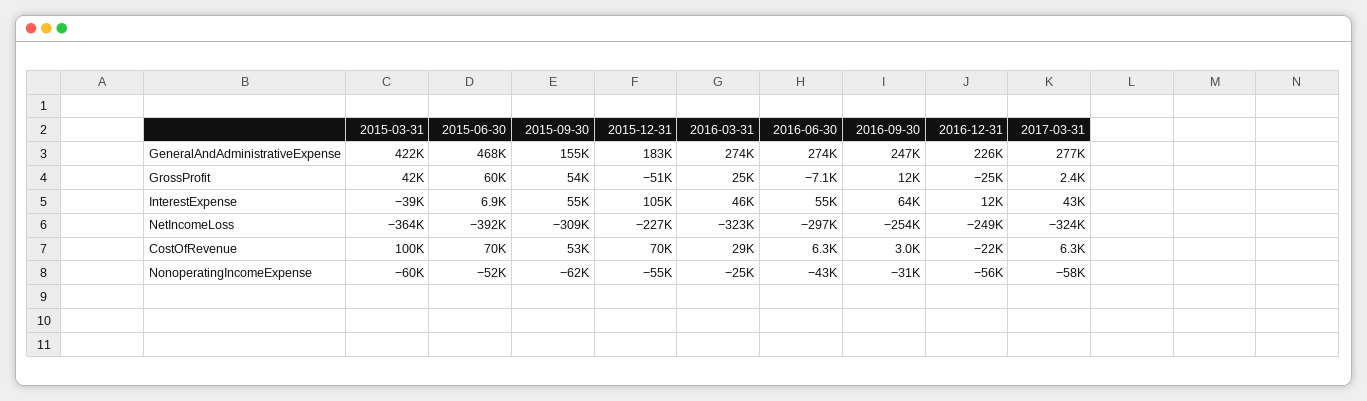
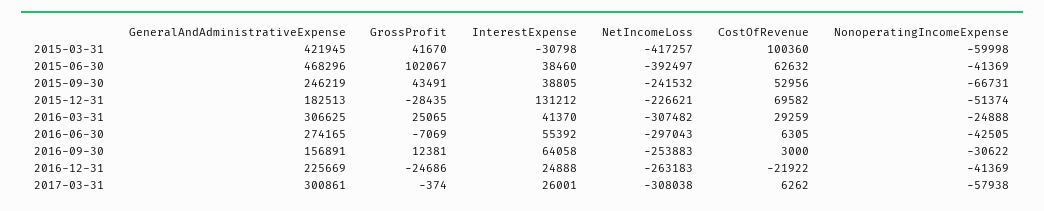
2015-09-30, GeneralAndAdministrativeExpense: 155000 -> 246219
2016-03-31, GeneralAndAdministrativeExpense: 274000 -> 306625
2016-09-30, GeneralAndAdministrativeExpense: 247000 -> 156891
2017-03-31, GeneralAndAdministrativeExpense: 277000 -> 300861
2015-06-30, GrossProfit: 60000 -> 102067
2015-09-30, GrossProfit: 54000 -> 43491
2015-12-31, GrossProfit: -51000 -> -28435
2017-03-31, GrossProfit: 2400 -> -374
2015-03-31, InterestExpense: -39000 -> -30798
2015-06-30, InterestExpense: 6900 -> 38460
2015-09-30, InterestExpense: 55000 -> 38805
2015-12-31, InterestExpense: 105000 -> 131212
2016-03-31, InterestExpense: 46000 -> 41370
2016-12-31, InterestExpense: 12000 -> 24888
2017-03-31, InterestExpense: 43000 -> 26001
2015-03-31, NetIncomeLoss: -364000 -> -417257
2015-09-30, NetIncomeLoss: -309000 -> -241532
2016-03-31, NetIncomeLoss: -323000 -> -307482
2016-12-31, NetIncomeLoss: -249000 -> -263183
2017-03-31, NetIncomeLoss: -324000 -> -308038
2015-06-30, CostOfRevenue: 70000 -> 62632
2015-06-30, NonoperatingIncomeExpense: -52000 -> -41369
2015-09-30, NonoperatingIncomeExpense: -62000 -> -66731
2015-12-31, NonoperatingIncomeExpense: -55000 -> -51374
2016-12-31, NonoperatingIncomeExpense: -56000 -> -41369

